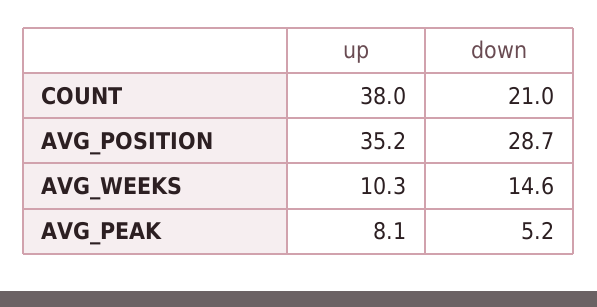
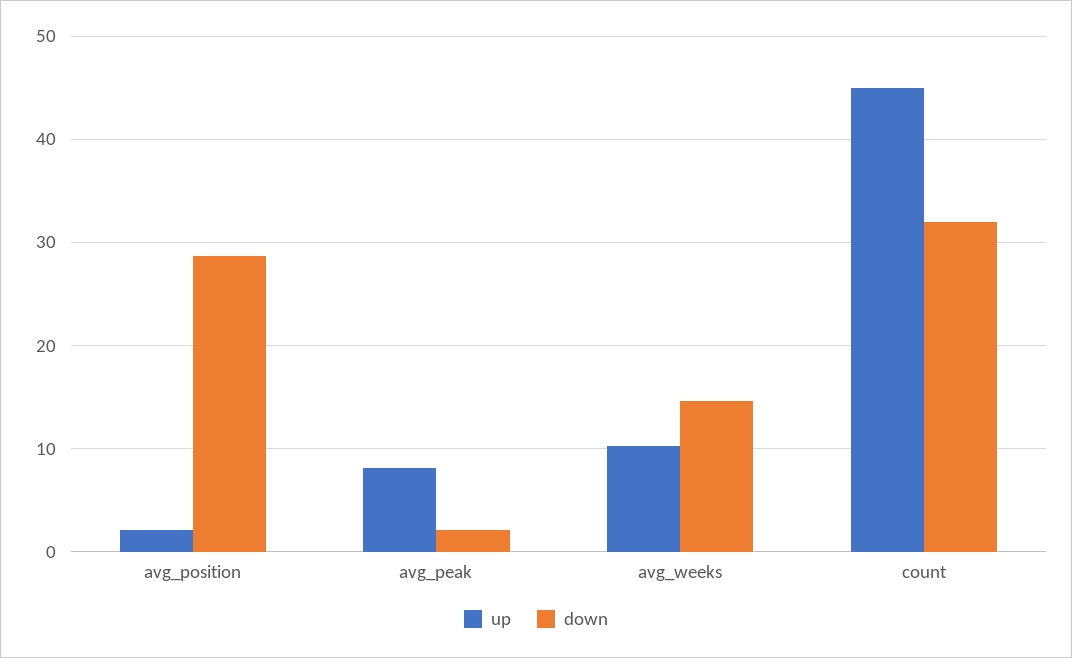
up, COUNT: 38 -> 45
down, COUNT: 21 -> 32
up, AVG_POSITION: 35.2 -> 2
down, AVG_PEAK: 5.2 -> 2

